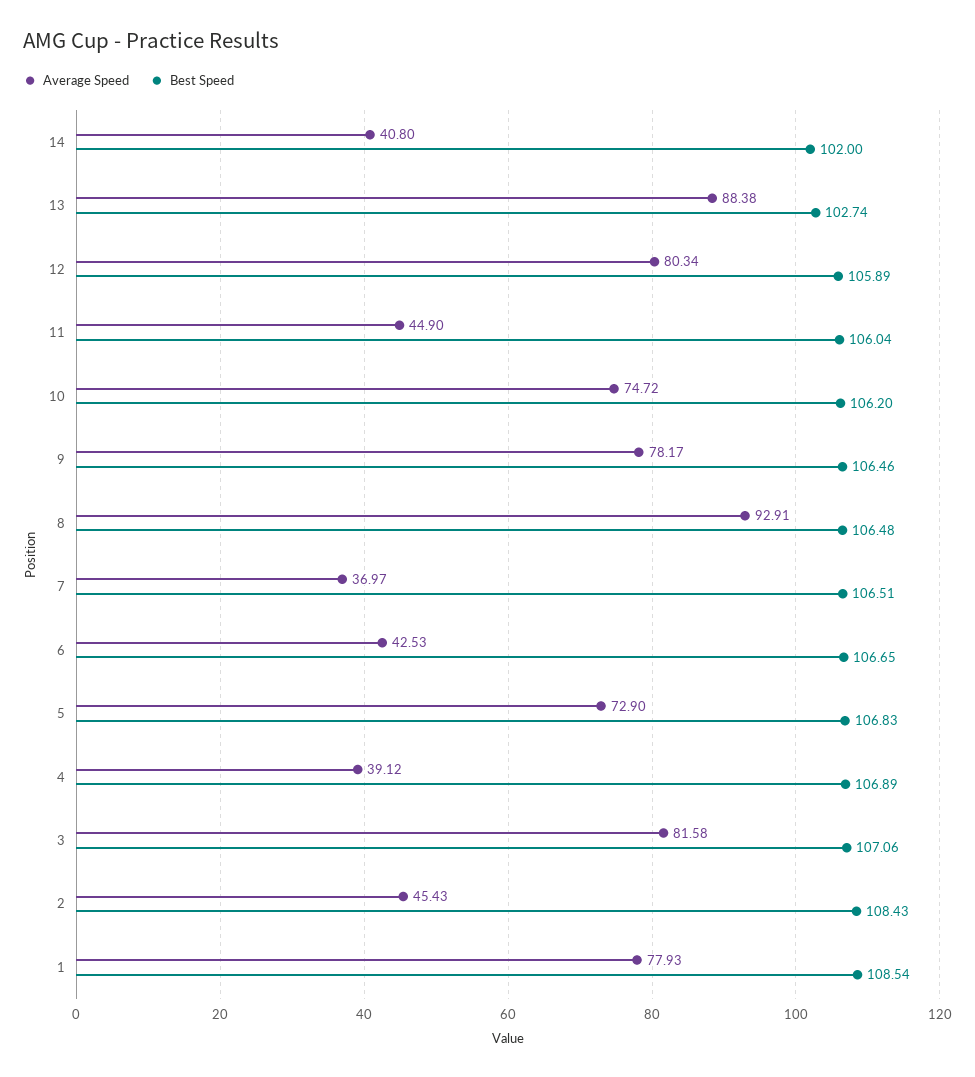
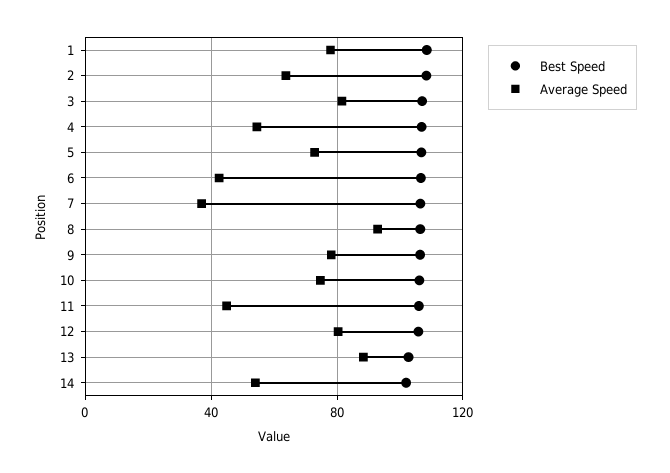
Average Speed, 14: 40.8 -> 55
Average Speed, 4: 39.12 -> 55
Average Speed, 2: 45.43 -> 65

